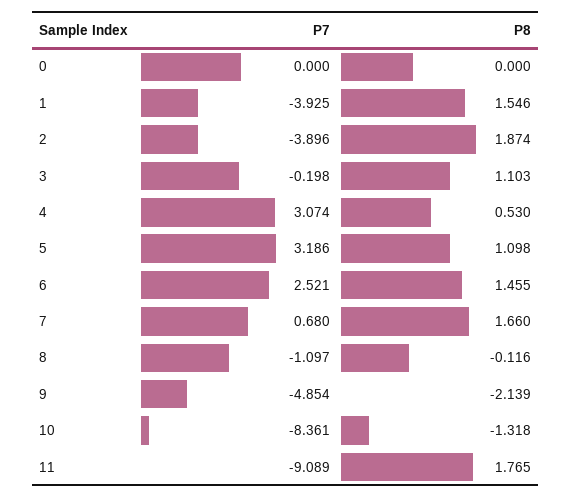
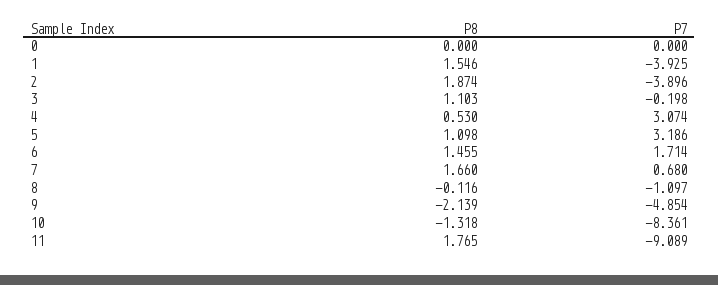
P7, 6: 2.521 -> 1.714

